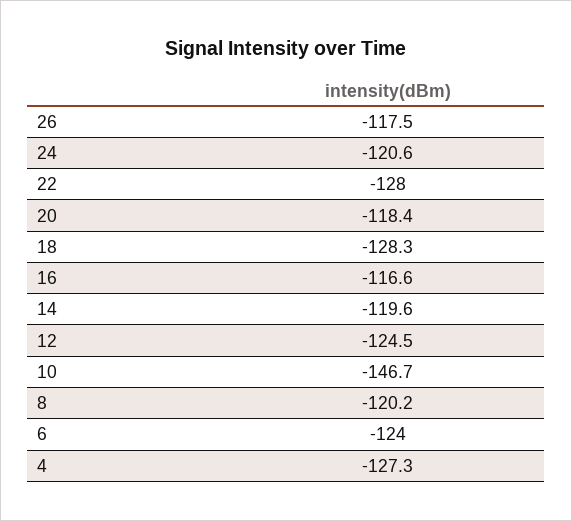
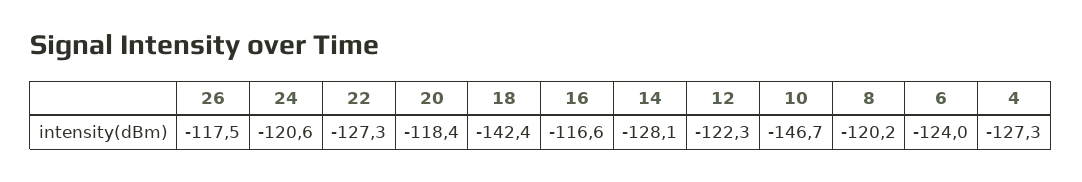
22: -128 -> -127.3
18: -128.3 -> -142.4
14: -119.6 -> -128.1
12: -124.5 -> -122.3

